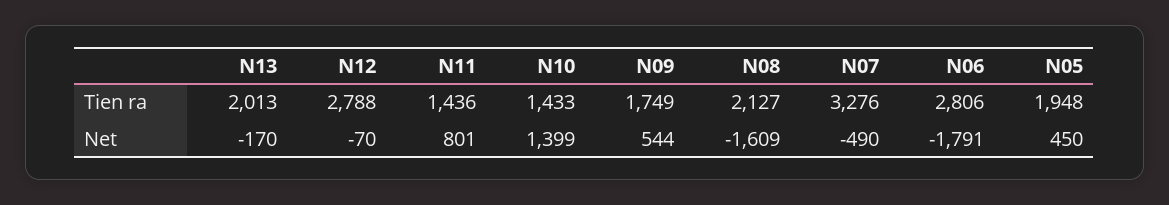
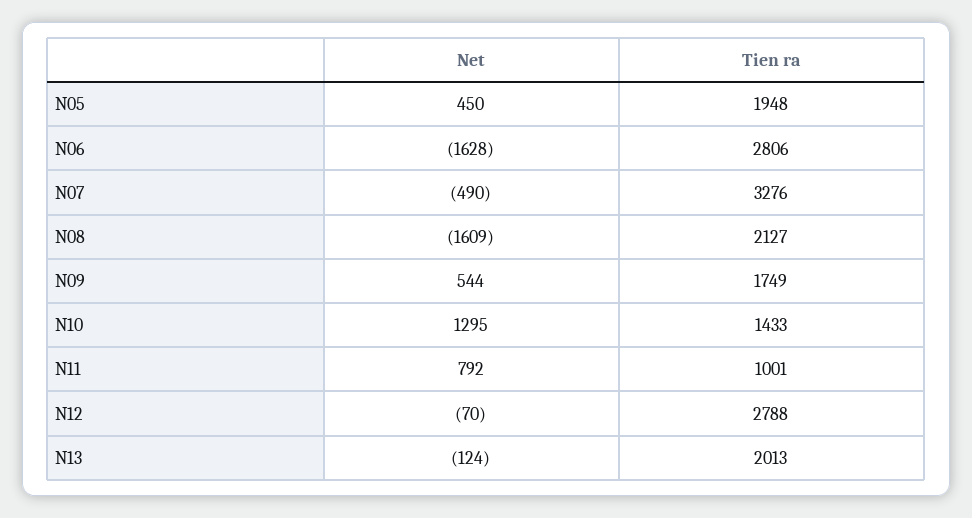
N11, Tien ra: 1436 -> 1001
N13, Net: -170 -> -124
N11, Net: 801 -> 792
N10, Net: 1399 -> 1295
N06, Net: -1791 -> -1628

